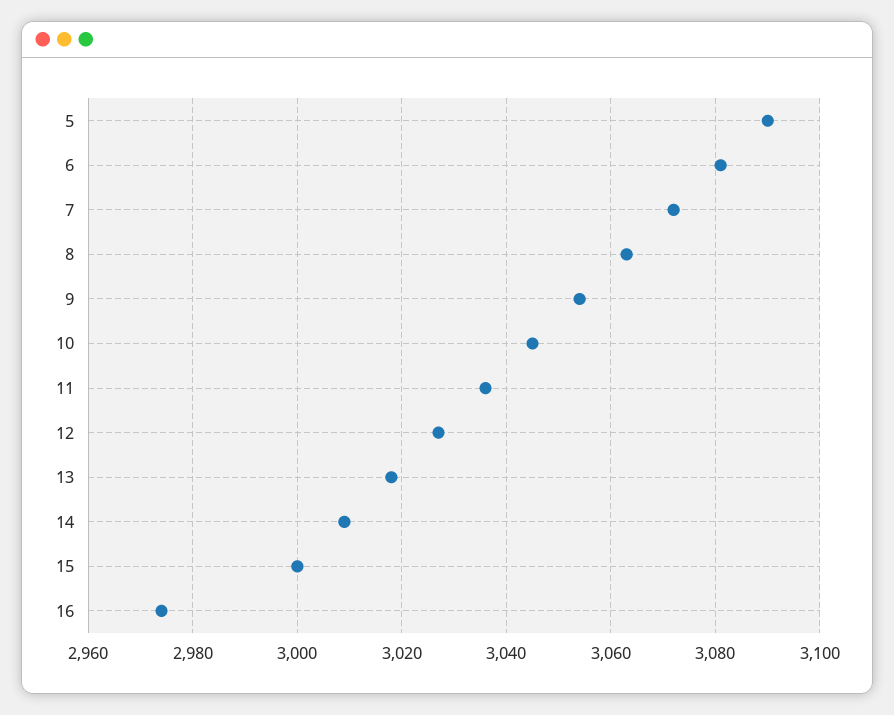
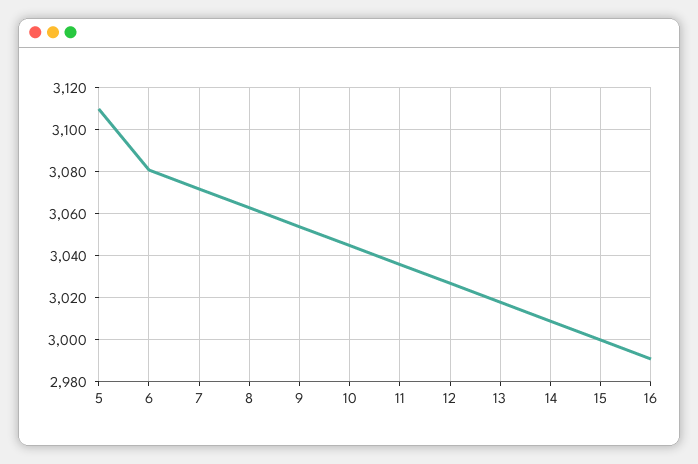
5: 3090 -> 3110
16: 2975 -> 2990

